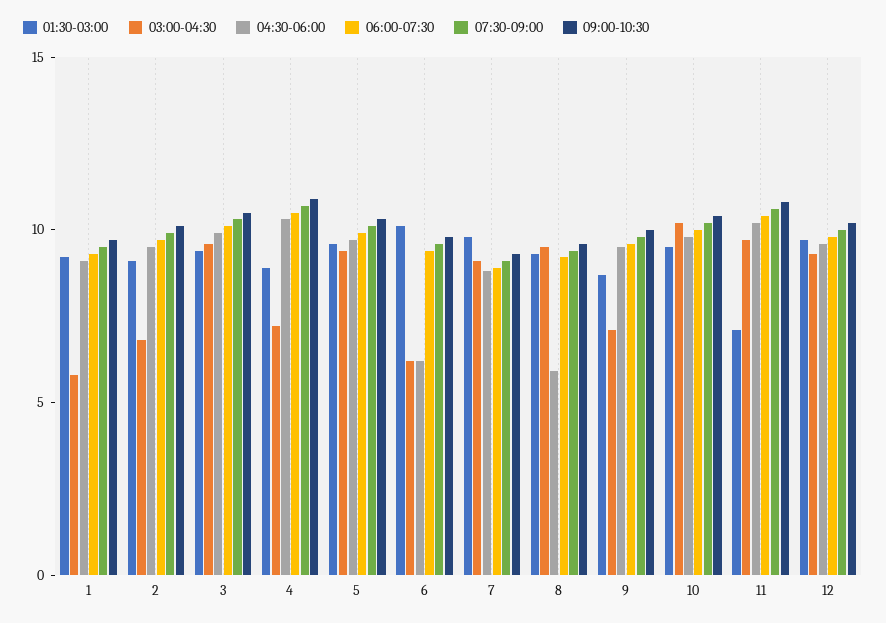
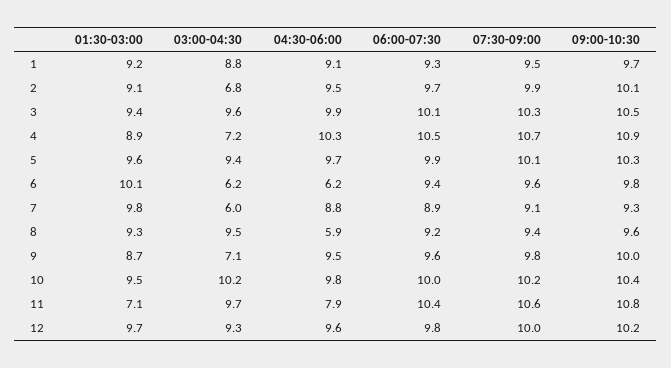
03:00-04:30, 1: 6 -> 8.8
03:00-04:30, 7: 9 -> 6
04:30-06:00, 11: 10 -> 7.9

